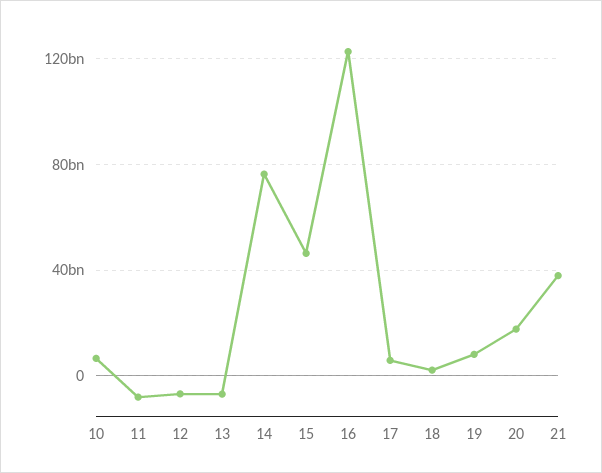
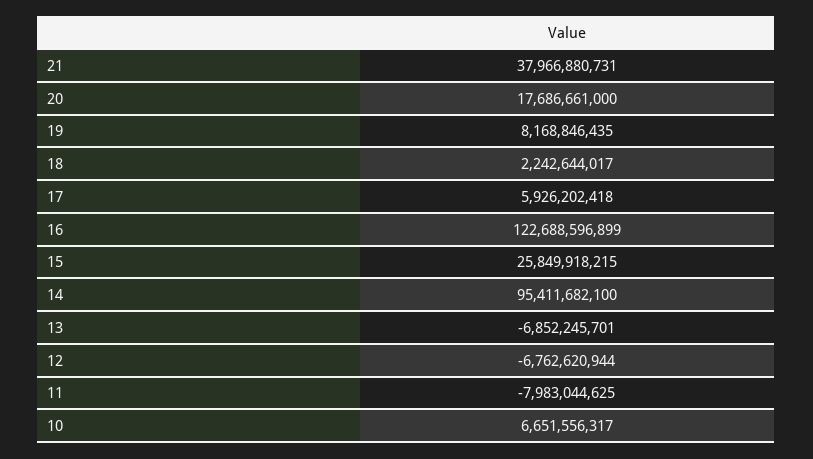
14: 75000000000 -> 95411682100
15: 45000000000 -> 25849918215

